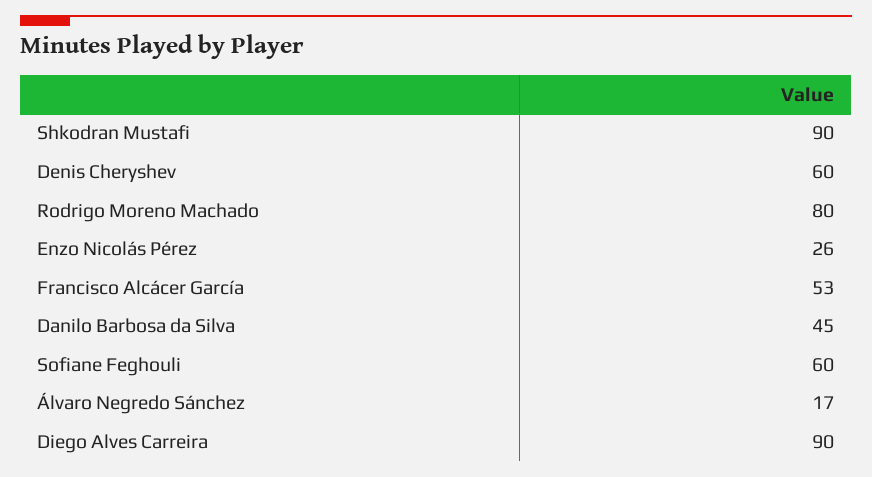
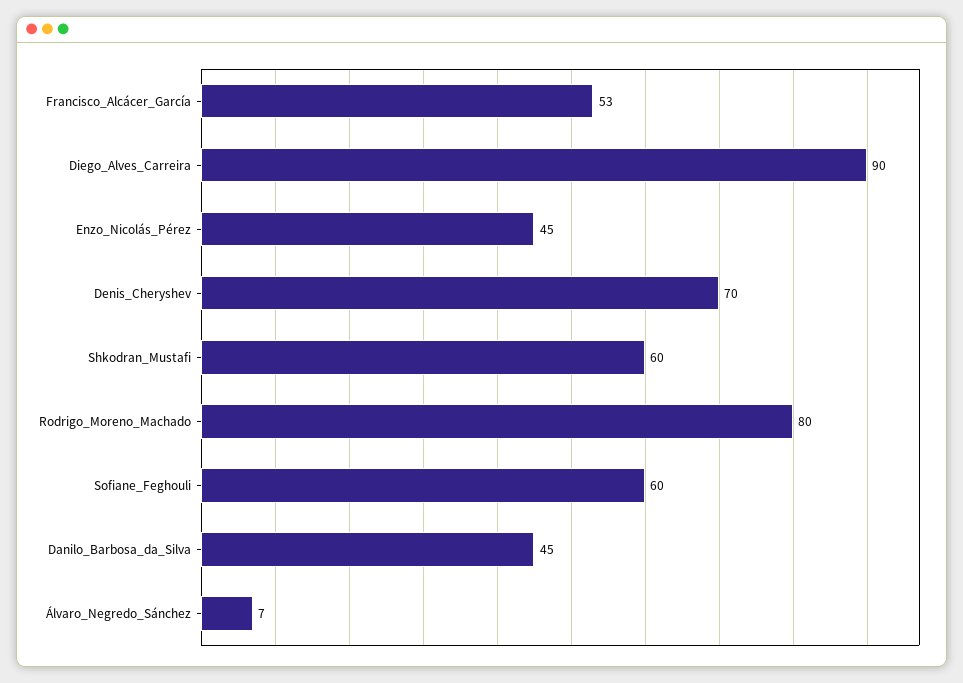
Shkodran Mustafi: 90 -> 60
Denis Cheryshev: 60 -> 70
Enzo Nicolás Pérez: 26 -> 45
Álvaro Negredo Sánchez: 17 -> 7

